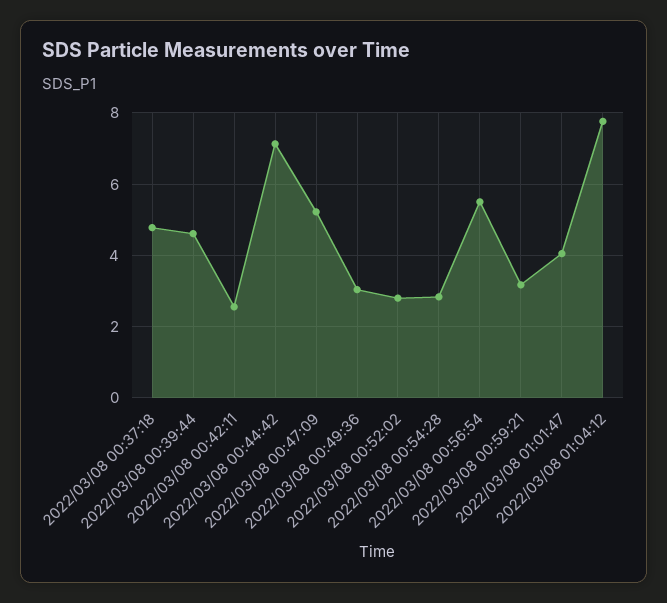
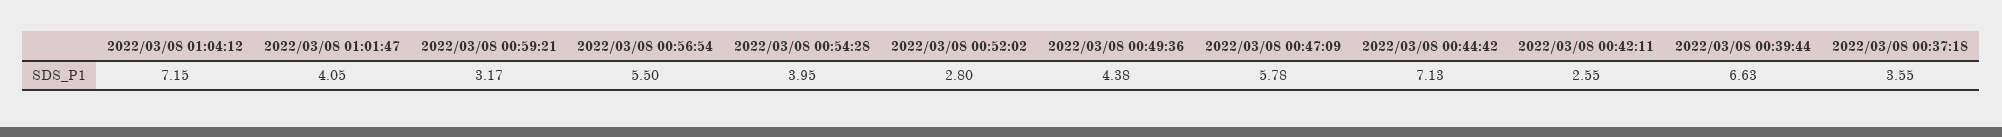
2022/03/08 00:37:18: 4.8 -> 3.55
2022/03/08 00:39:44: 4.6 -> 6.63
2022/03/08 00:47:09: 5.2 -> 5.78
2022/03/08 00:49:36: 3 -> 4.38
2022/03/08 00:54:28: 2.8 -> 3.95
2022/03/08 01:04:12: 7.8 -> 7.15

